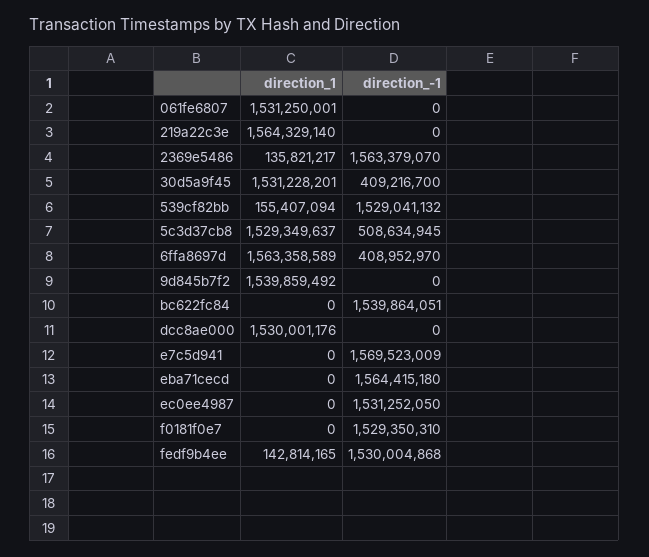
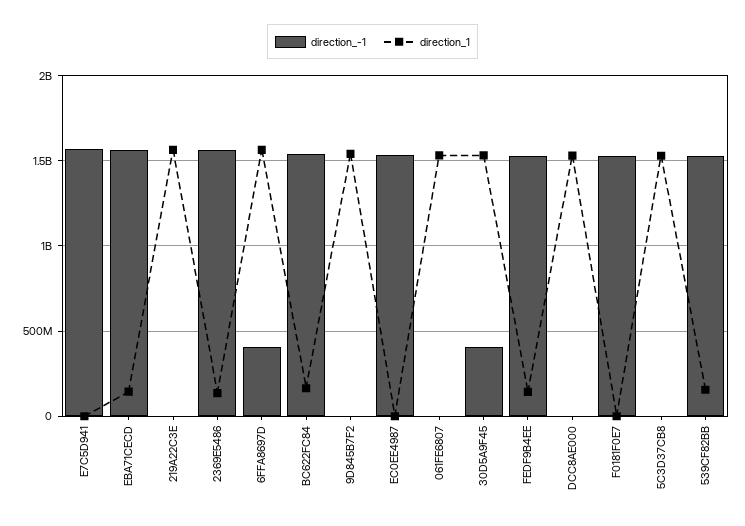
direction_-1, 5c3d37cb8: 508634945 -> 0
direction_1, bc622fc84: 0 -> 150000000
direction_1, eba71cecd: 0 -> 150000000

